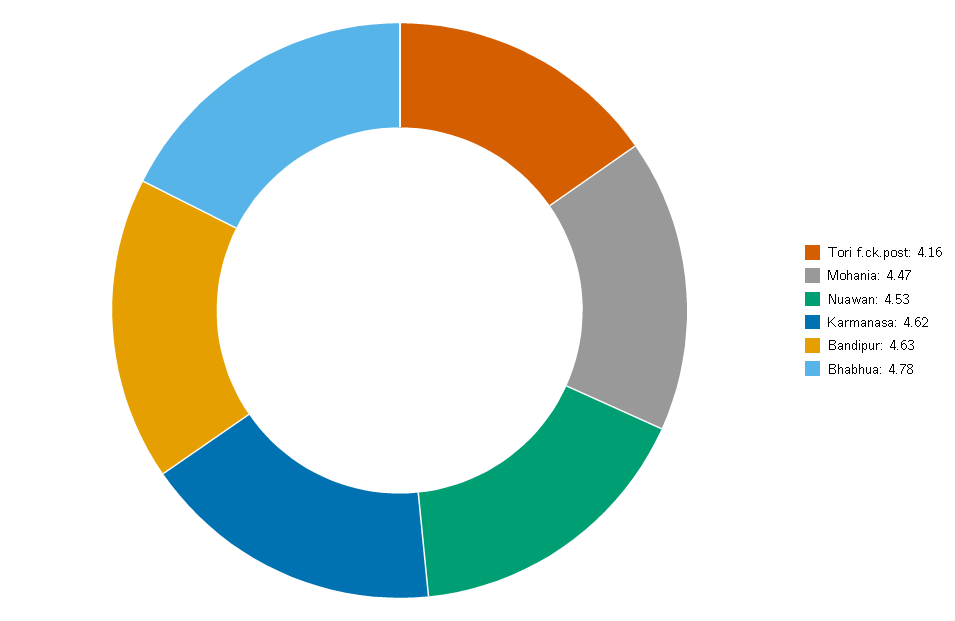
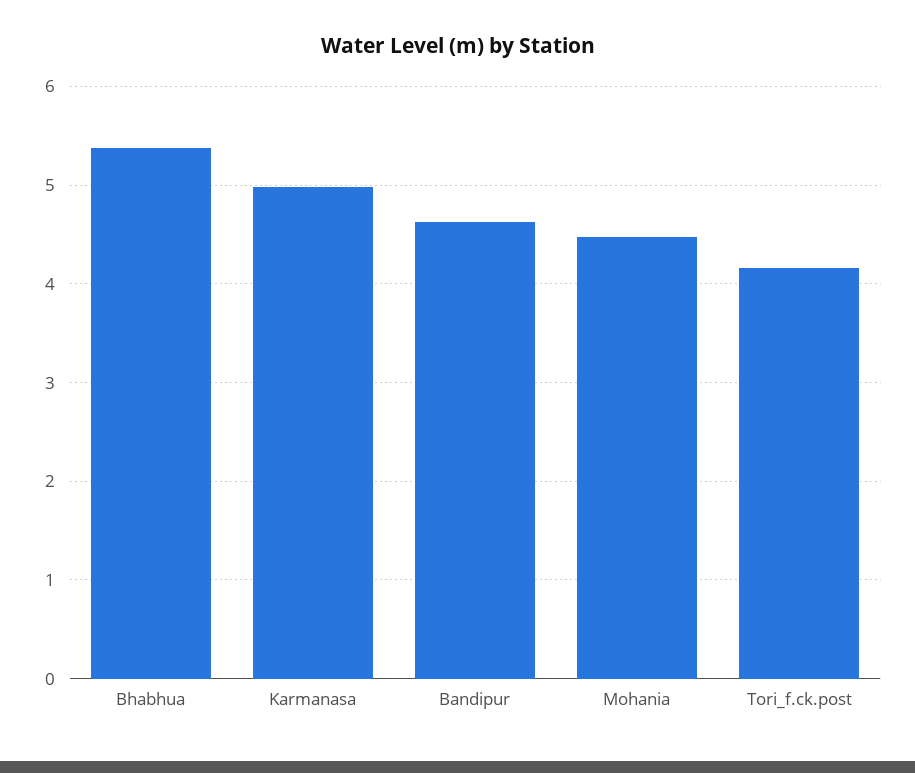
Nuawan: 4.53 -> none
Karmanasa: 4.62 -> 5
Bhabhua: 4.78 -> 5.4

